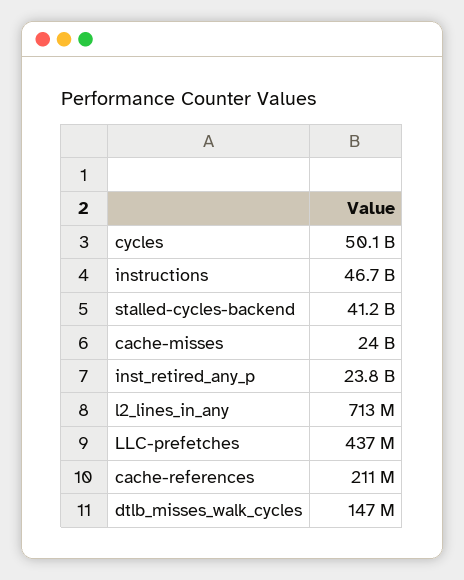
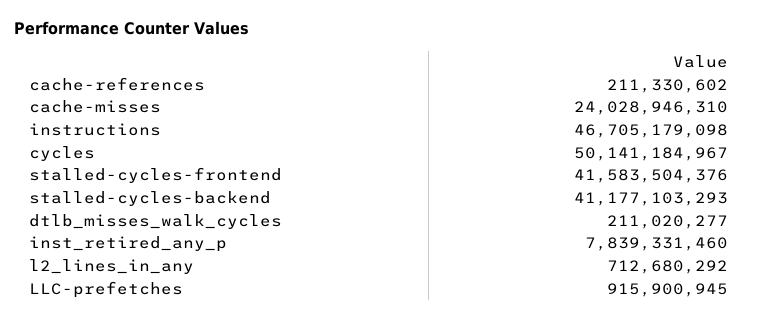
inst_retired_any_p: 23800000000 -> 7839331460
LLC-prefetches: 437000000 -> 915900945
dtlb_misses_walk_cycles: 147000000 -> 211020277
stalled-cycles-frontend: none -> 41583504376

